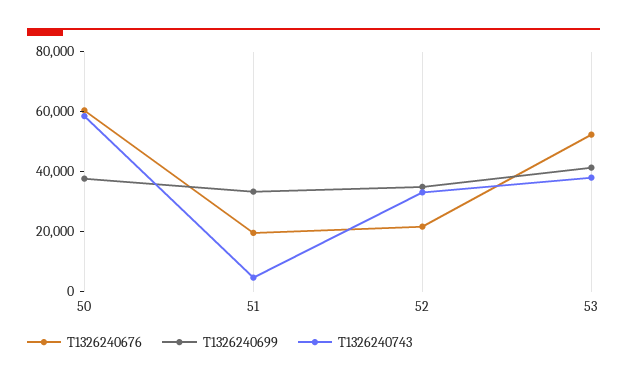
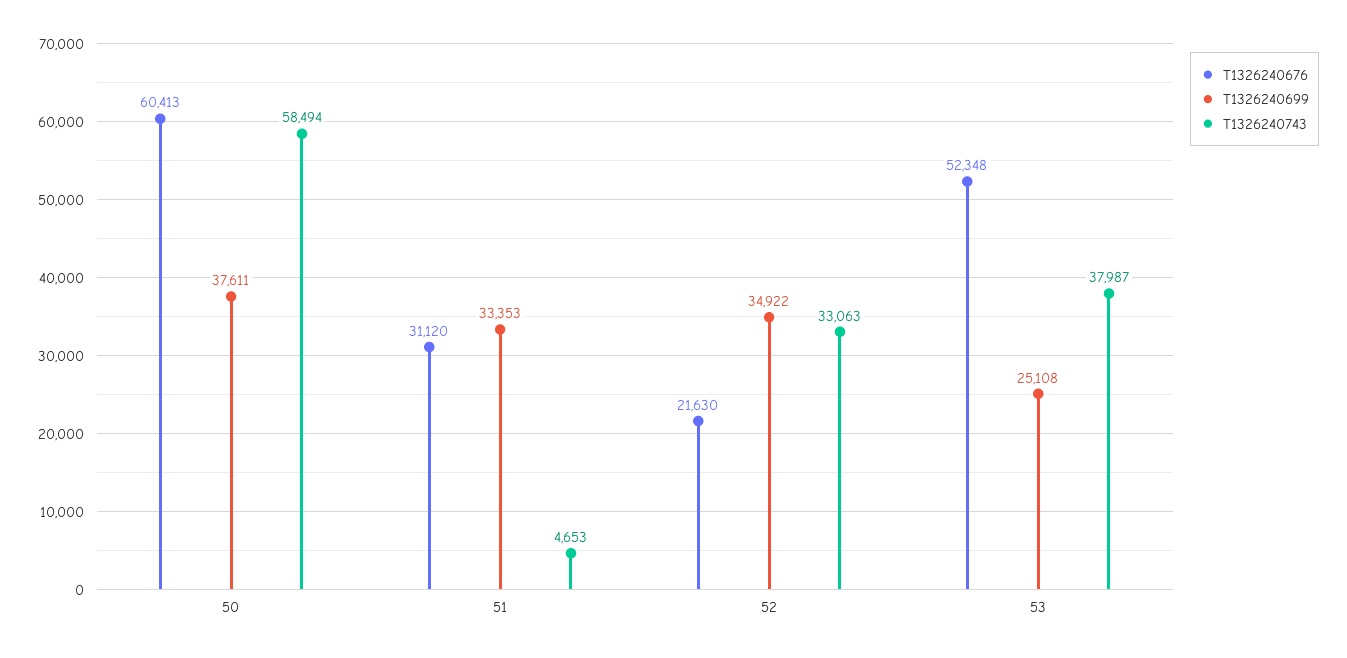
T1326240676, 51: 20000 -> 31120
T1326240699, 53: 40000 -> 25108

